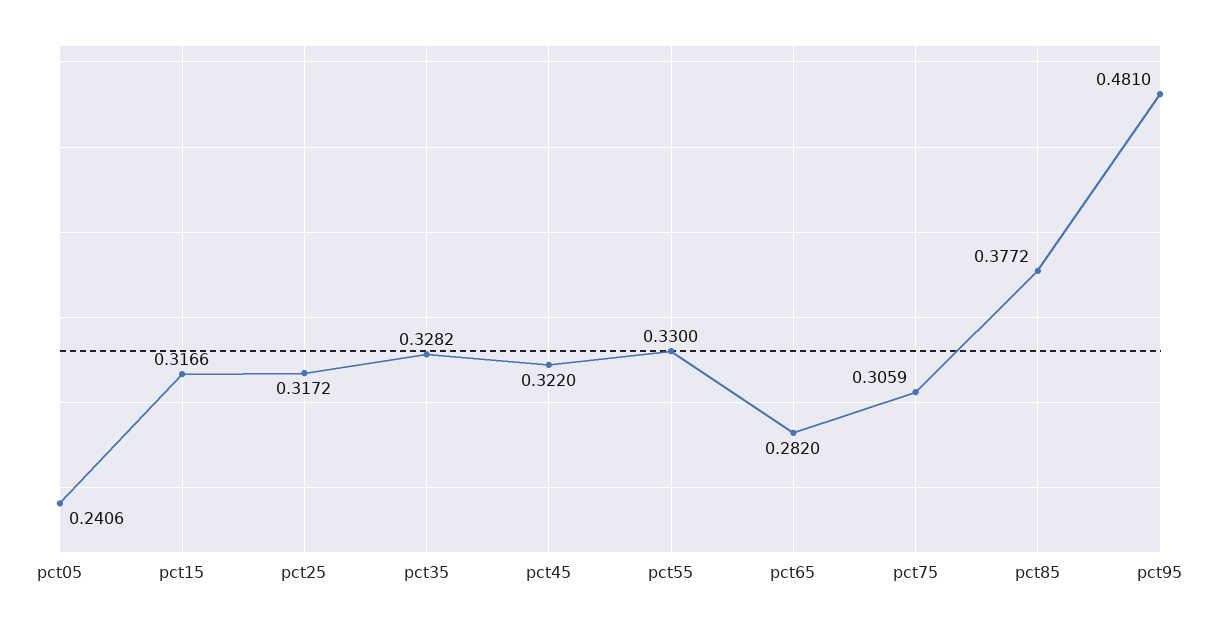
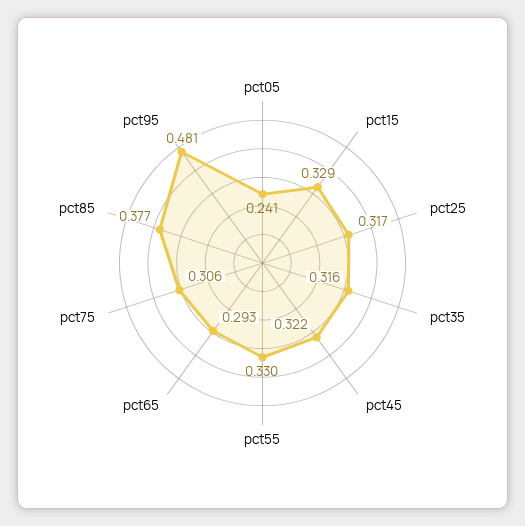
pct15: 0.3166 -> 0.329
pct35: 0.3282 -> 0.316
pct65: 0.282 -> 0.293

